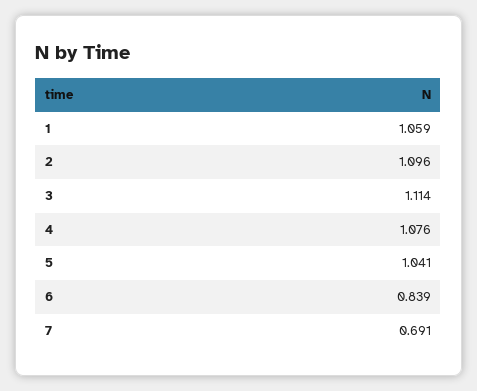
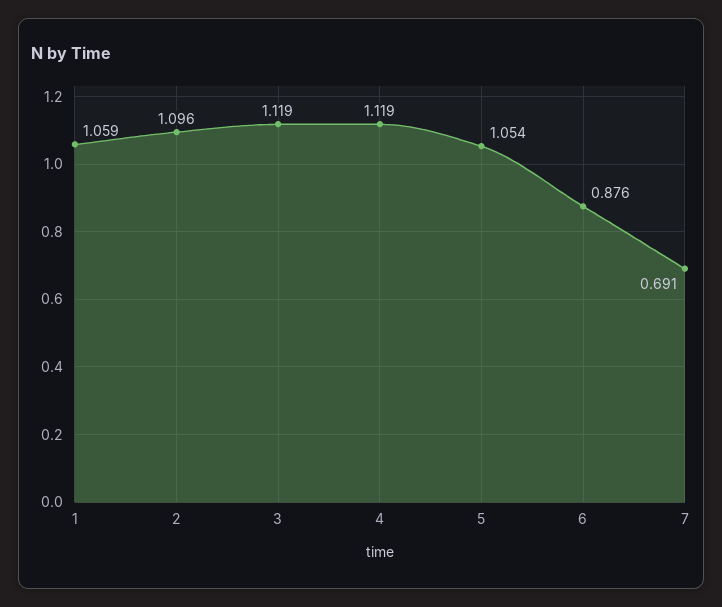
3: 1.114 -> 1.119
4: 1.076 -> 1.119
5: 1.041 -> 1.054
6: 0.839 -> 0.876

